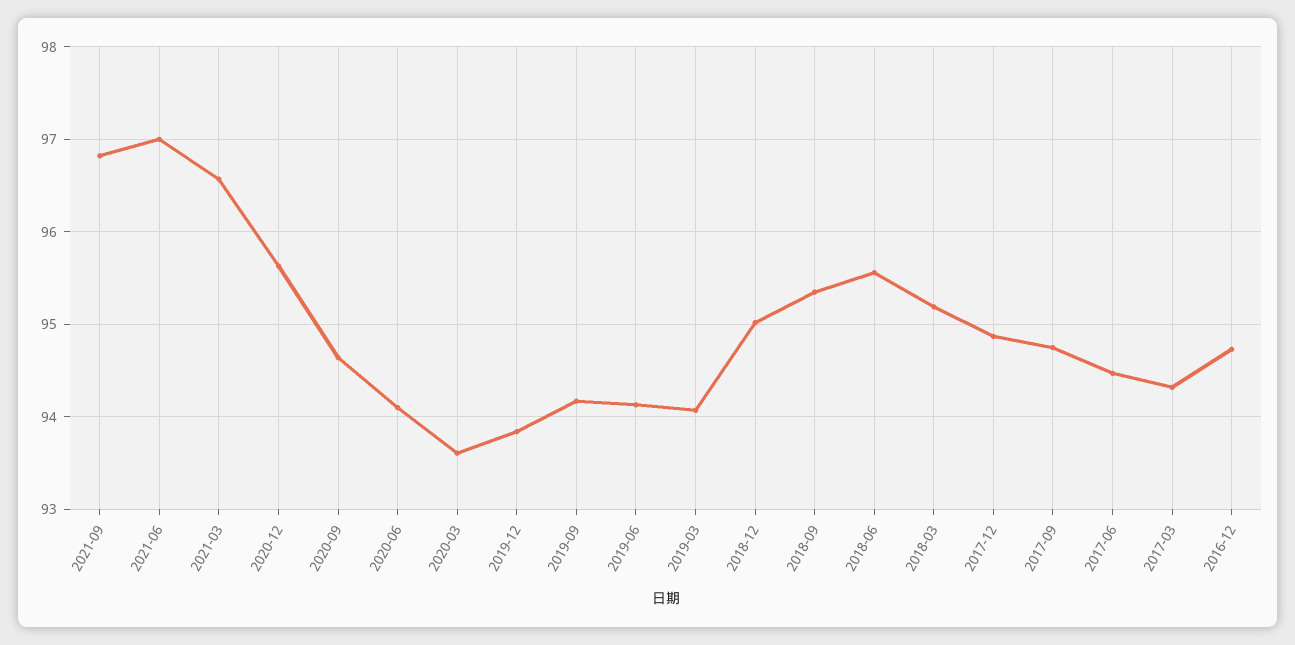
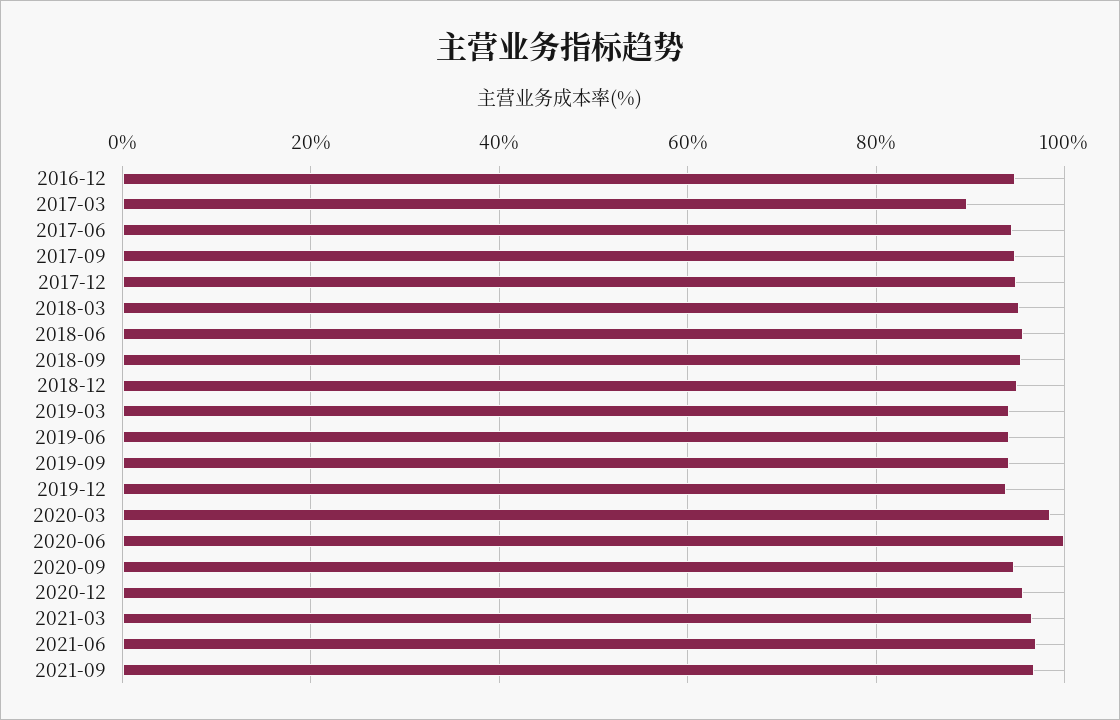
2020-06: 94.1 -> 100
2020-03: 93.6 -> 98
2017-03: 94.3 -> 90

